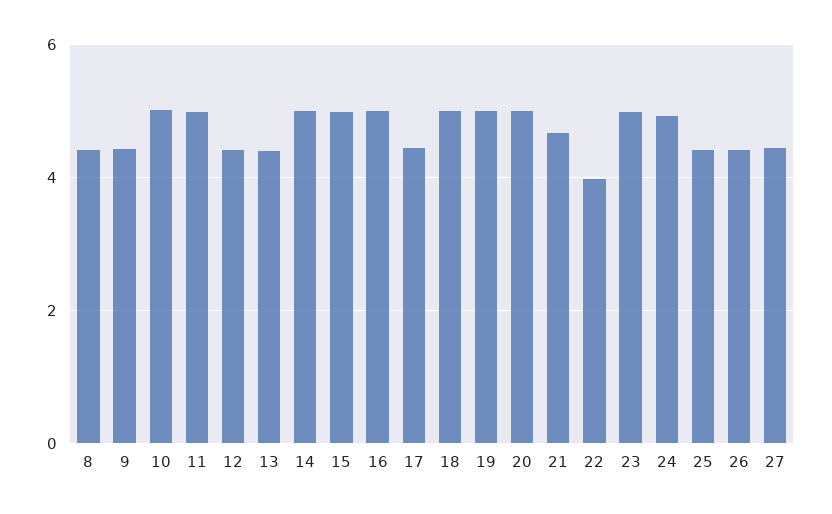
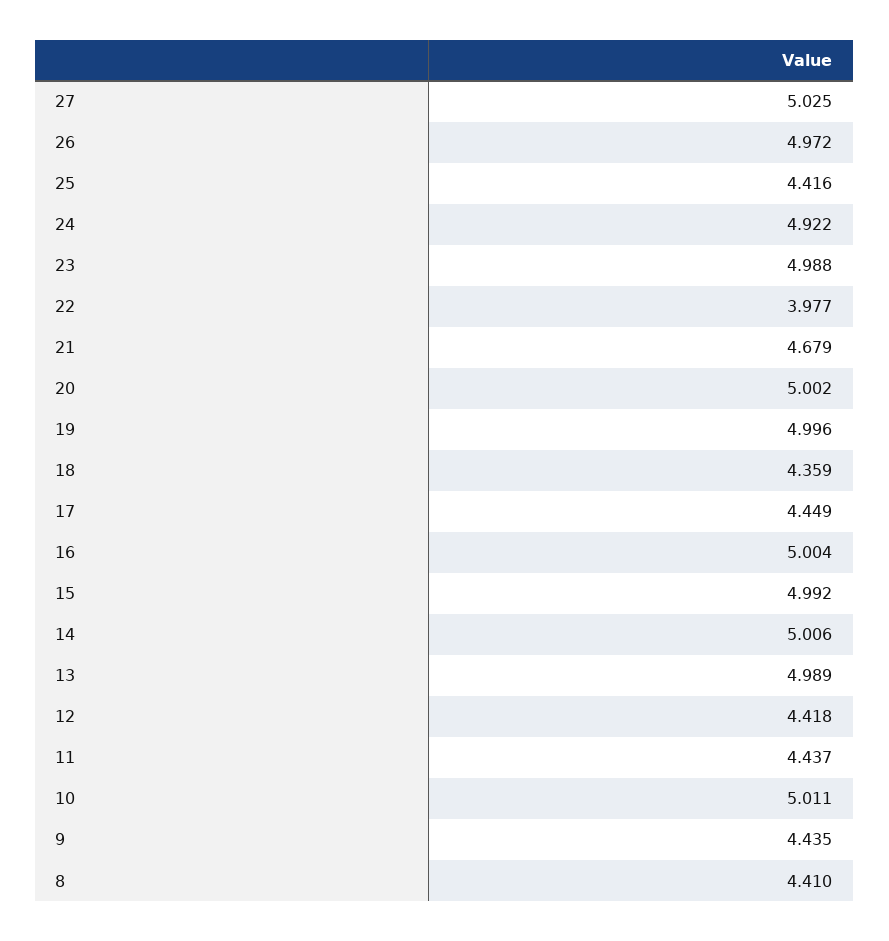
11: 5 -> 4.437
13: 4.4 -> 4.989
18: 5 -> 4.359
26: 4.4 -> 4.972
27: 4.4 -> 5.025

